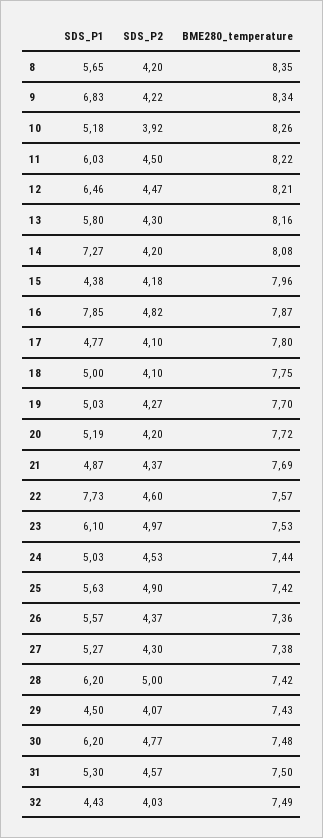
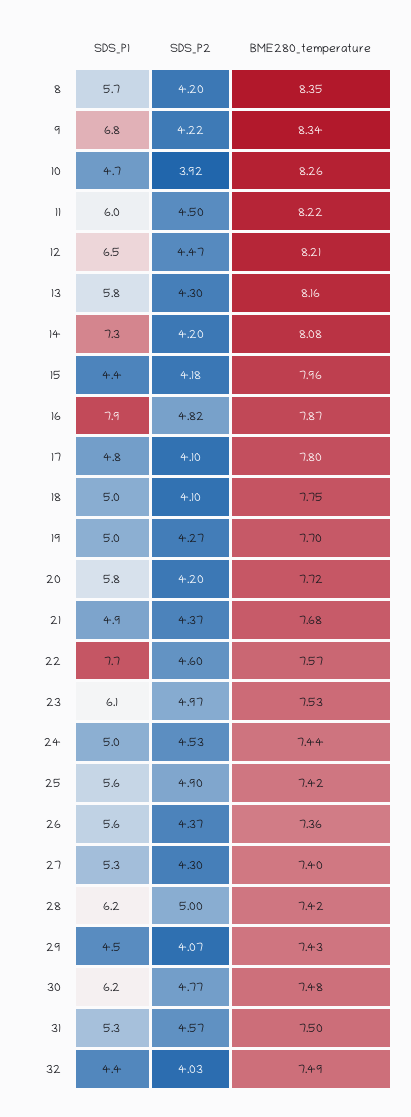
SDS_P1, 10: 5.18 -> 4.7
SDS_P1, 20: 5.19 -> 5.8
BME280_temperature, 21: 7.69 -> 7.68
BME280_temperature, 27: 7.38 -> 7.4

